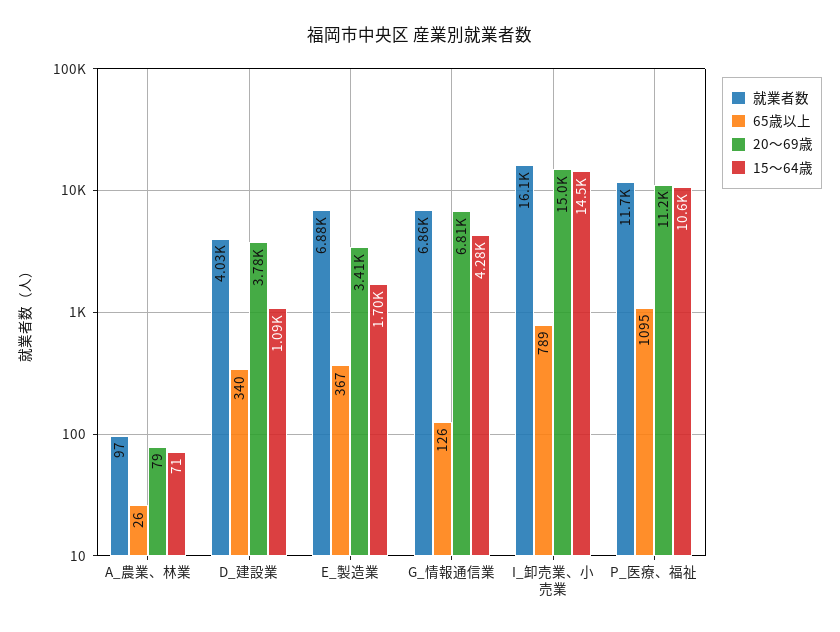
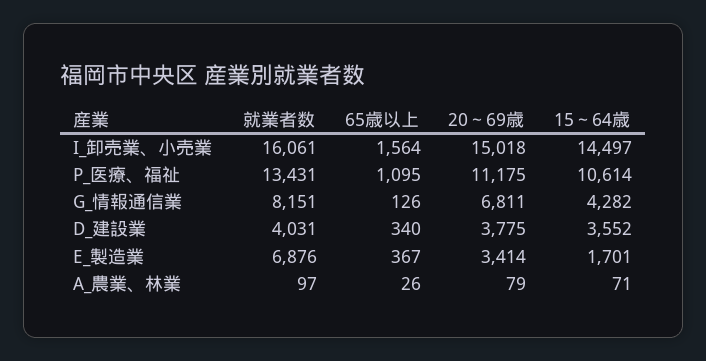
15～64歳, D_建設業: 1090 -> 3552
就業者数, G_情報通信業: 6860 -> 8151
65歳以上, I_卸売業、小売業: 789 -> 1564
就業者数, P_医療、福祉: 11700 -> 13431

